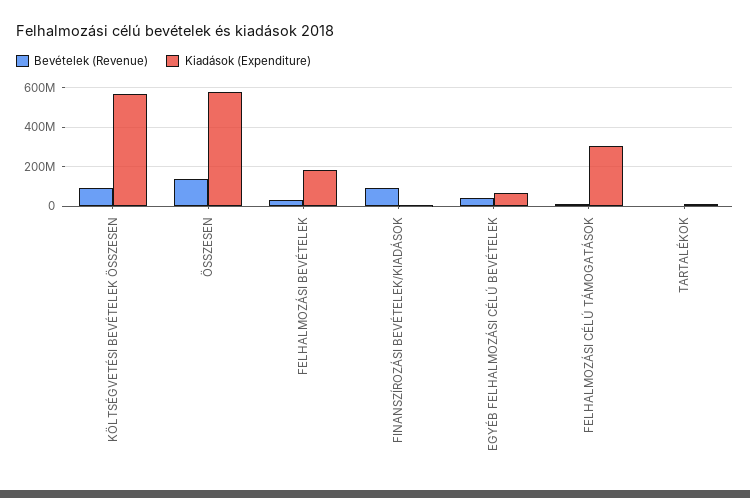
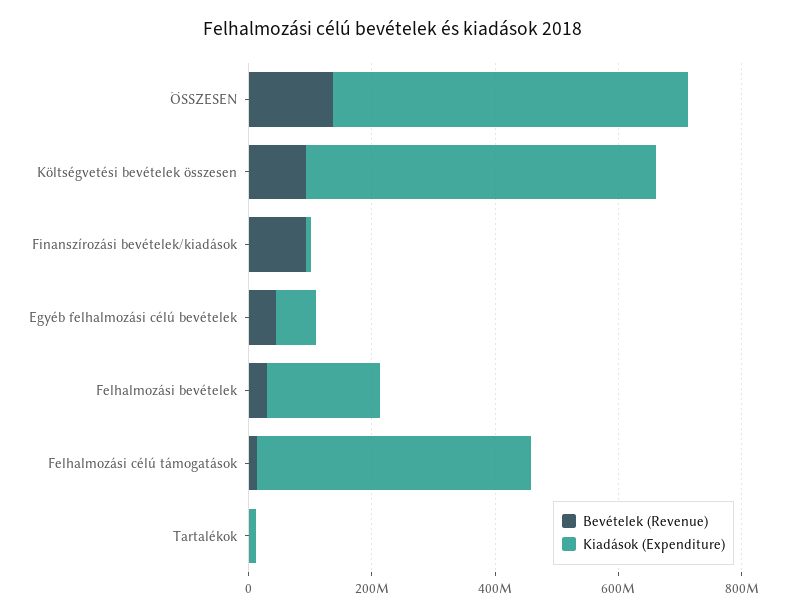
Kiadások (Expenditure), FELHALMOZÁSI CÉLÚ TÁMOGATÁSOK: 300000000 -> 450000000

